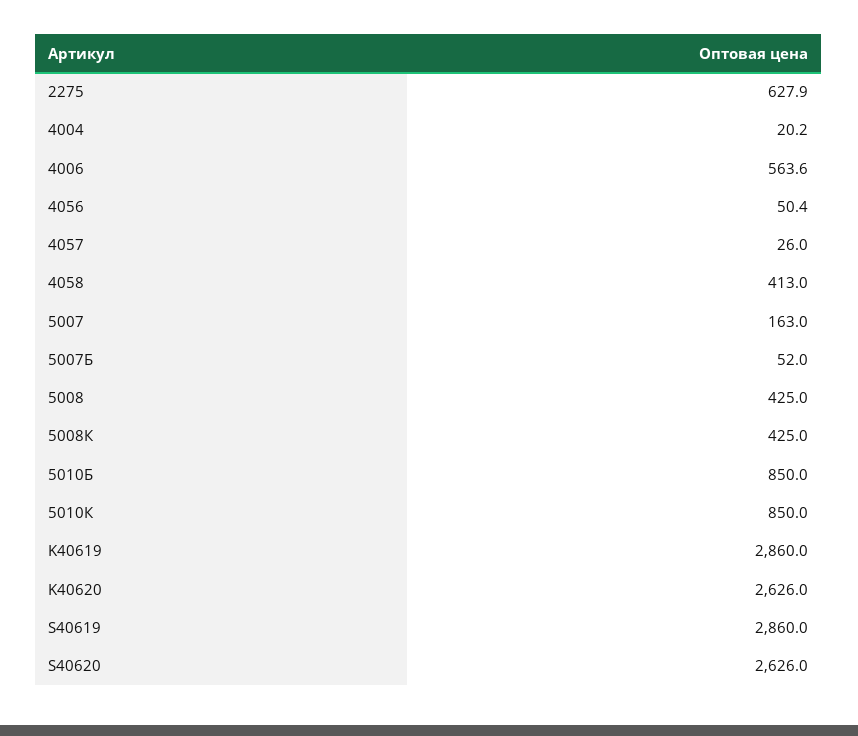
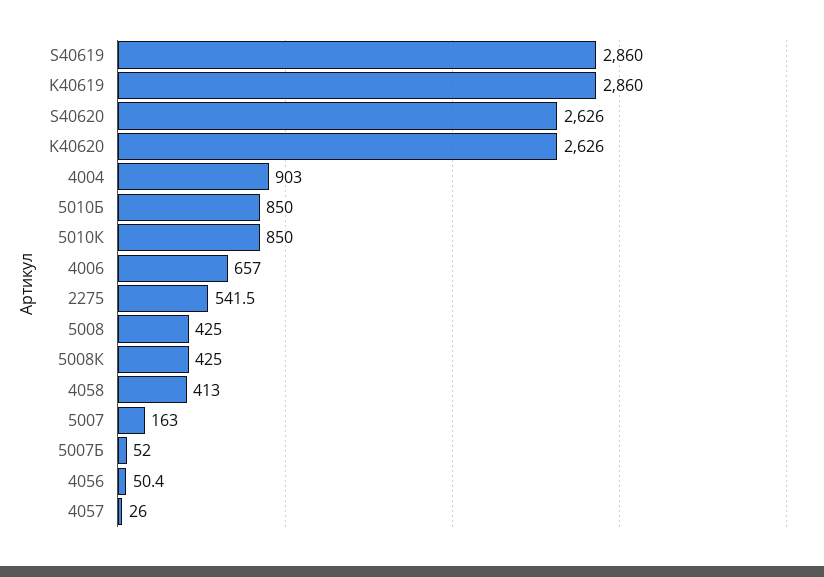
2275: 627.9 -> 541.5
4004: 20.2 -> 903
4006: 563.6 -> 657

